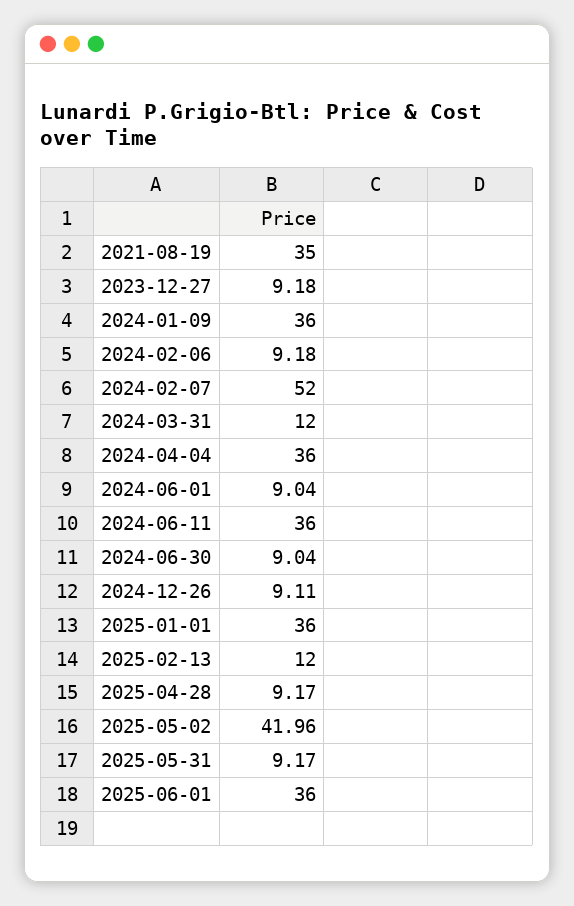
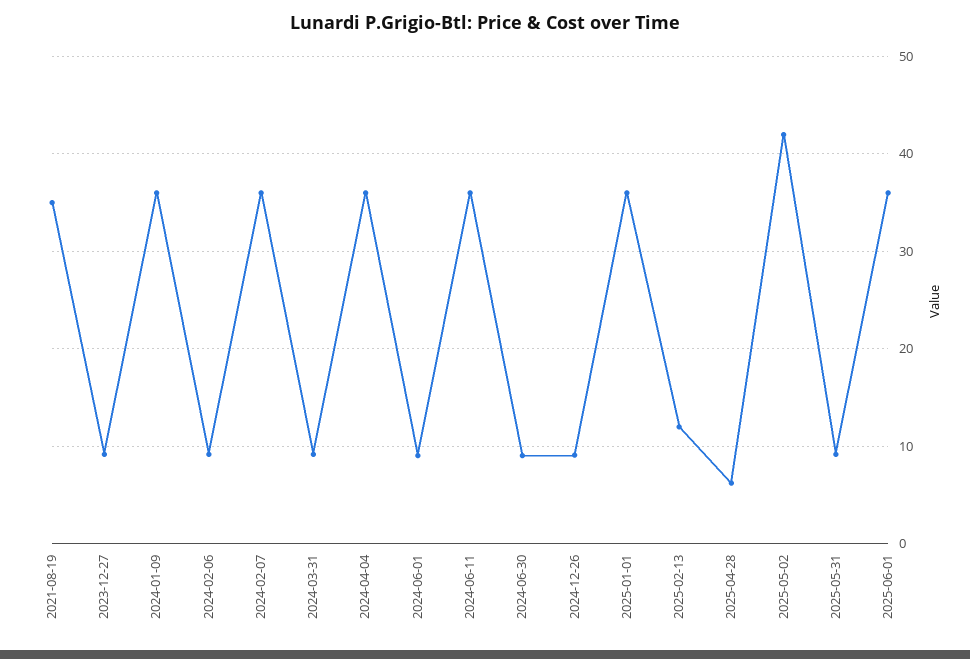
2024-02-07: 52 -> 36
2024-03-31: 12 -> 9
2025-04-28: 9.17 -> 6

